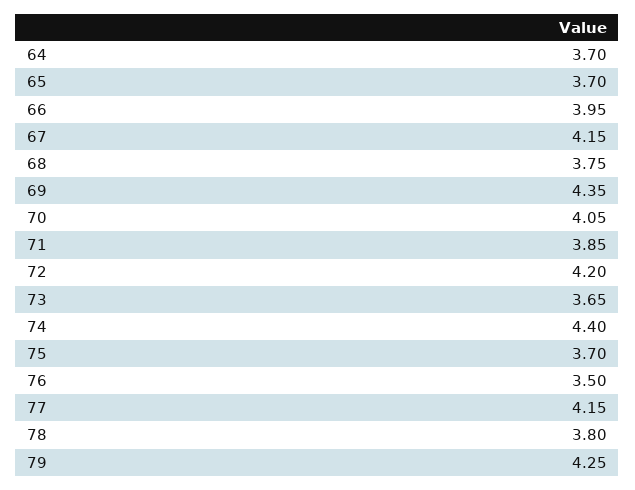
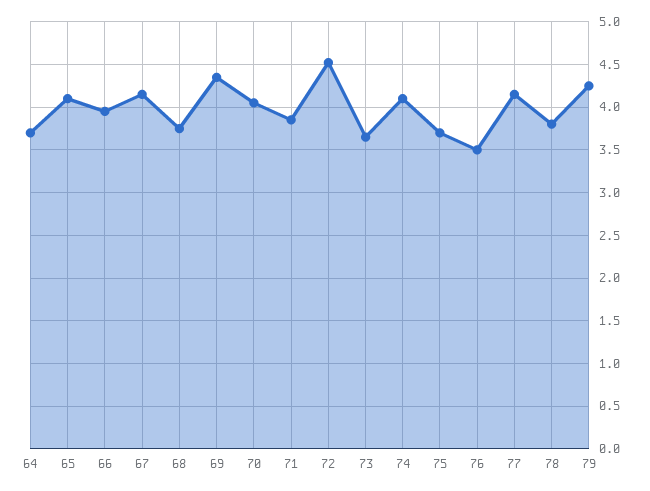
65: 3.7 -> 4.1
72: 4.2 -> 4.5
74: 4.4 -> 4.1

